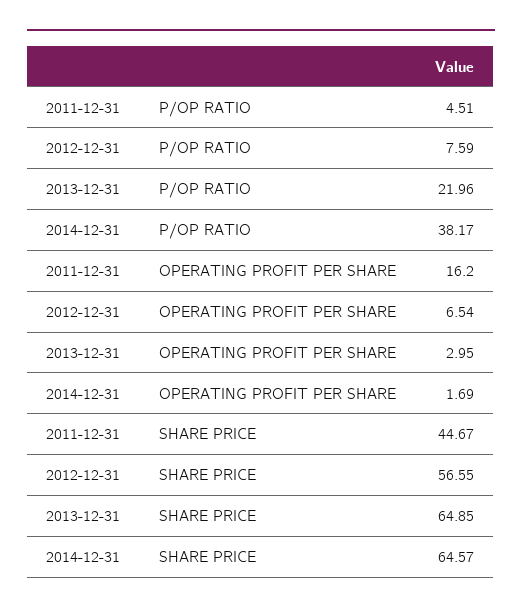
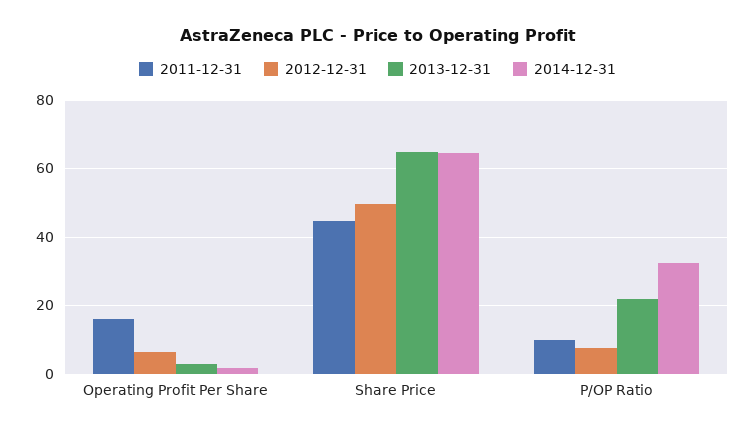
2011-12-31, P/OP RATIO: 4.51 -> 10
2014-12-31, P/OP RATIO: 38.17 -> 32
2012-12-31, SHARE PRICE: 56.55 -> 50

